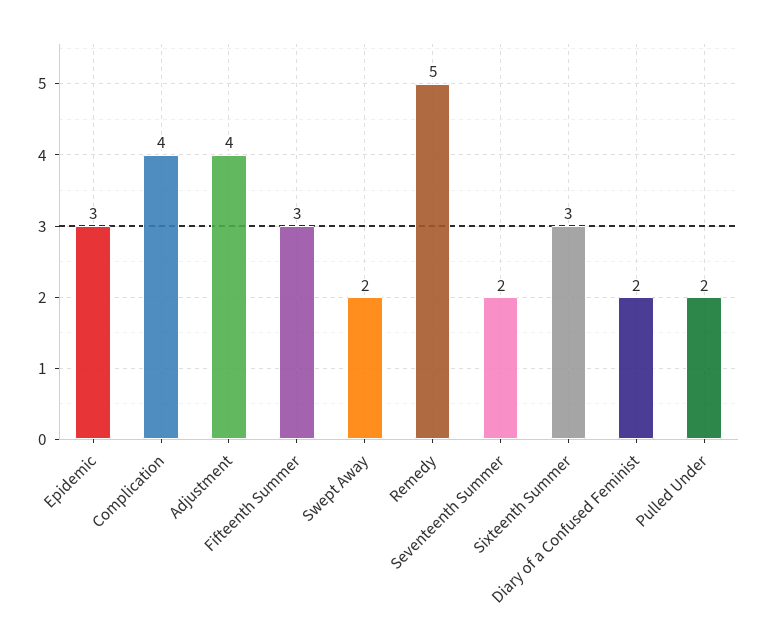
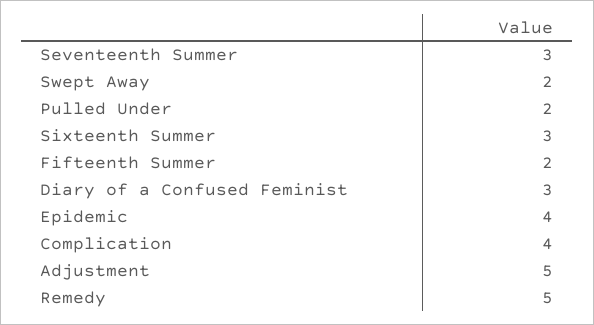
Epidemic: 3 -> 4
Adjustment: 4 -> 5
Fifteenth Summer: 3 -> 2
Seventeenth Summer: 2 -> 3
Diary of a Confused Feminist: 2 -> 3

